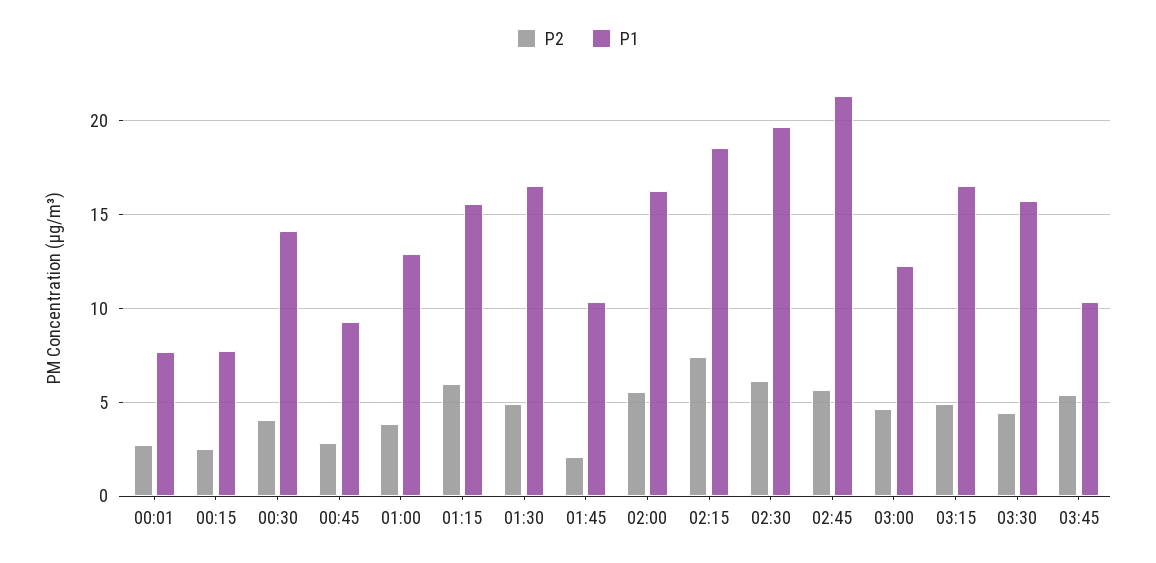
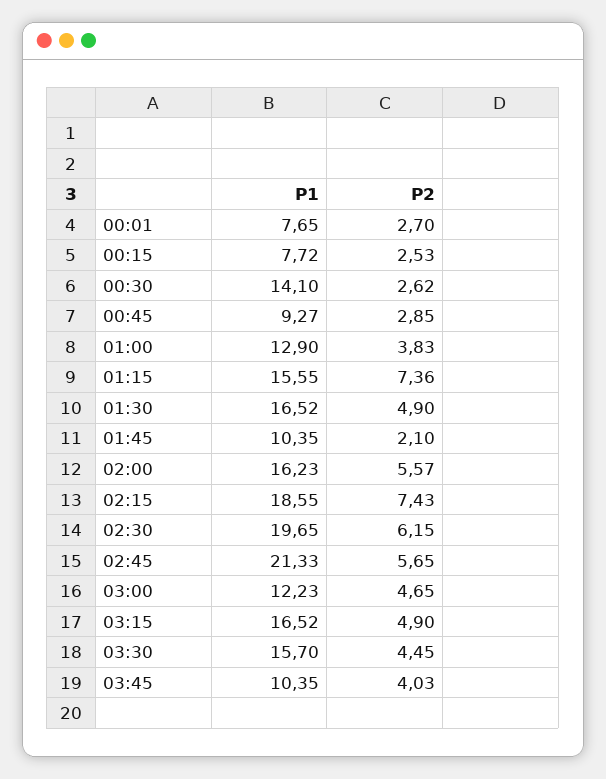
P2, 00:30: 4 -> 2.62
P2, 01:15: 6 -> 7.36
P2, 03:45: 5.5 -> 4.03

